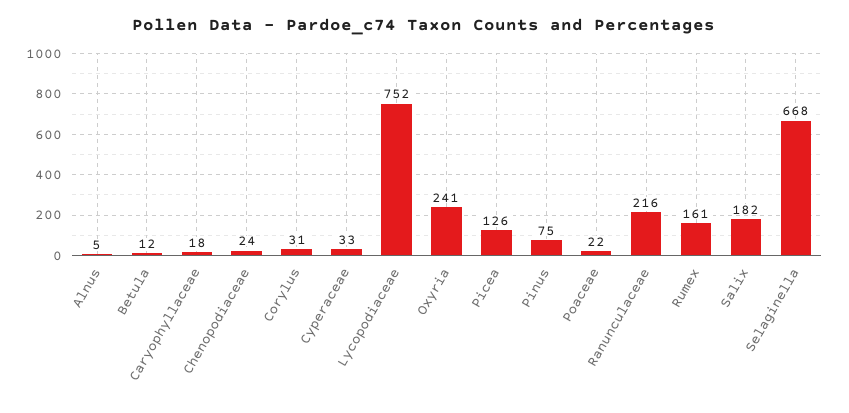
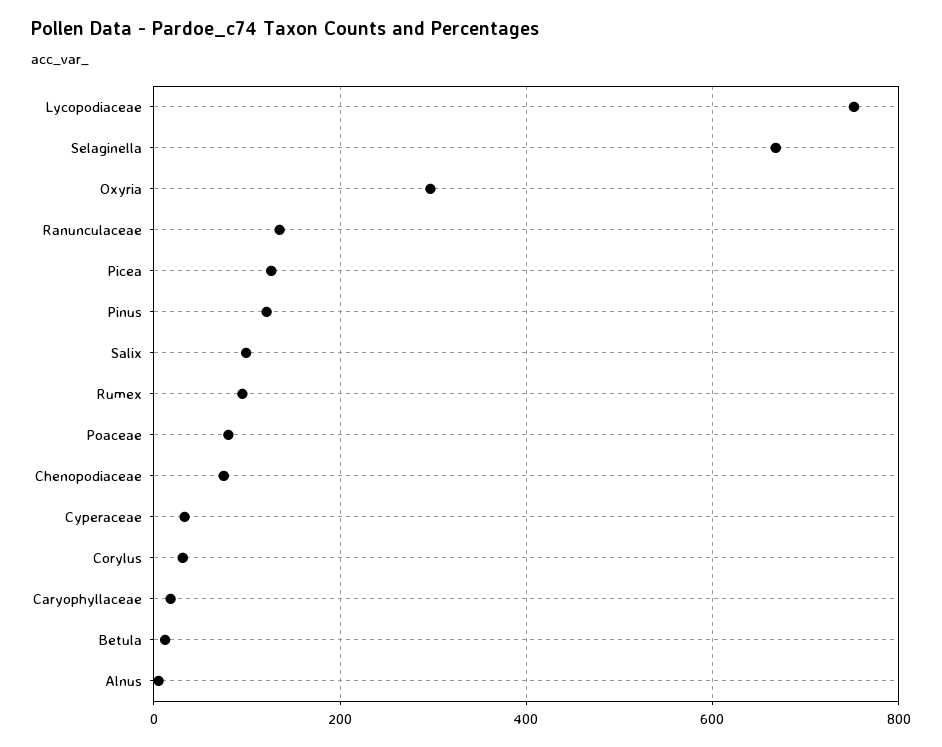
Chenopodiaceae: 24 -> 80
Oxyria: 241 -> 300
Pinus: 75 -> 120
Poaceae: 22 -> 80
Ranunculaceae: 216 -> 140
Rumex: 161 -> 100
Salix: 182 -> 100

